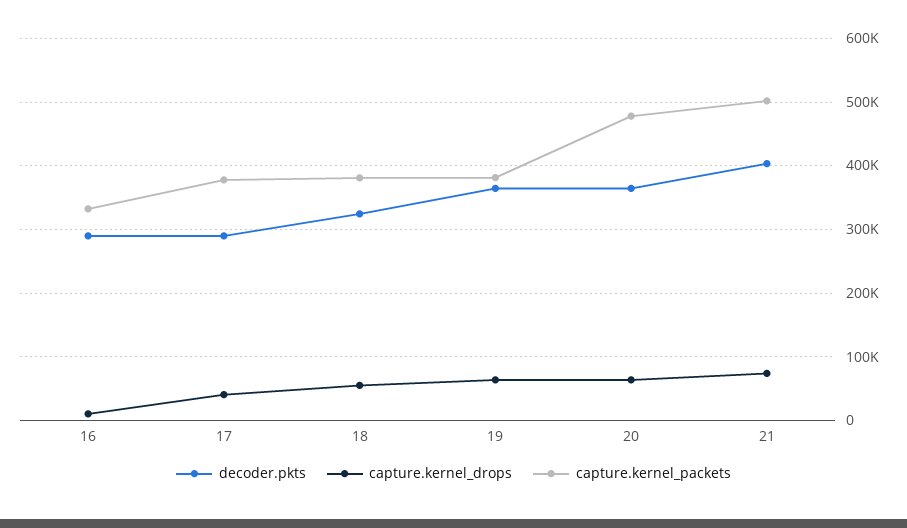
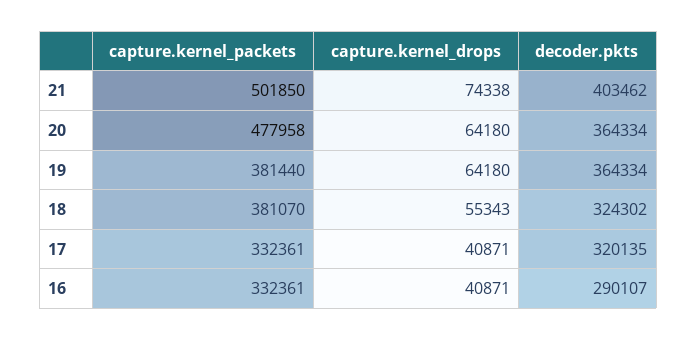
capture.kernel_drops, 16: 10000 -> 40871
decoder.pkts, 17: 290000 -> 320135
capture.kernel_packets, 17: 380000 -> 332361

